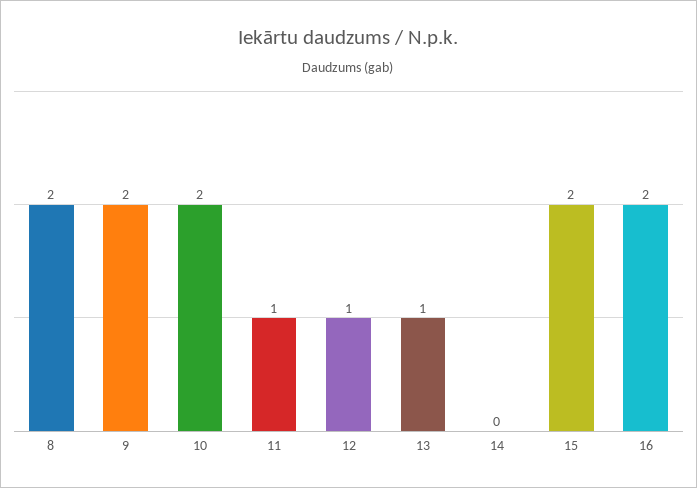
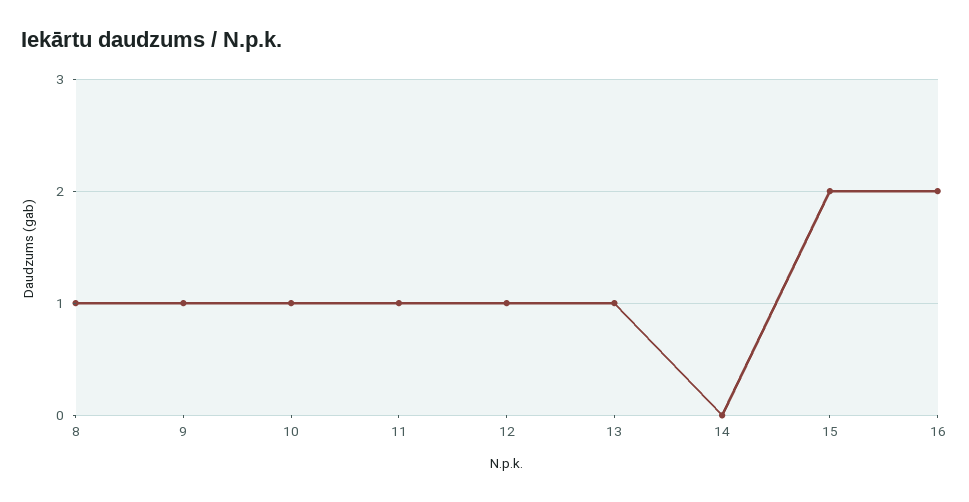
8: 2 -> 1
9: 2 -> 1
10: 2 -> 1

